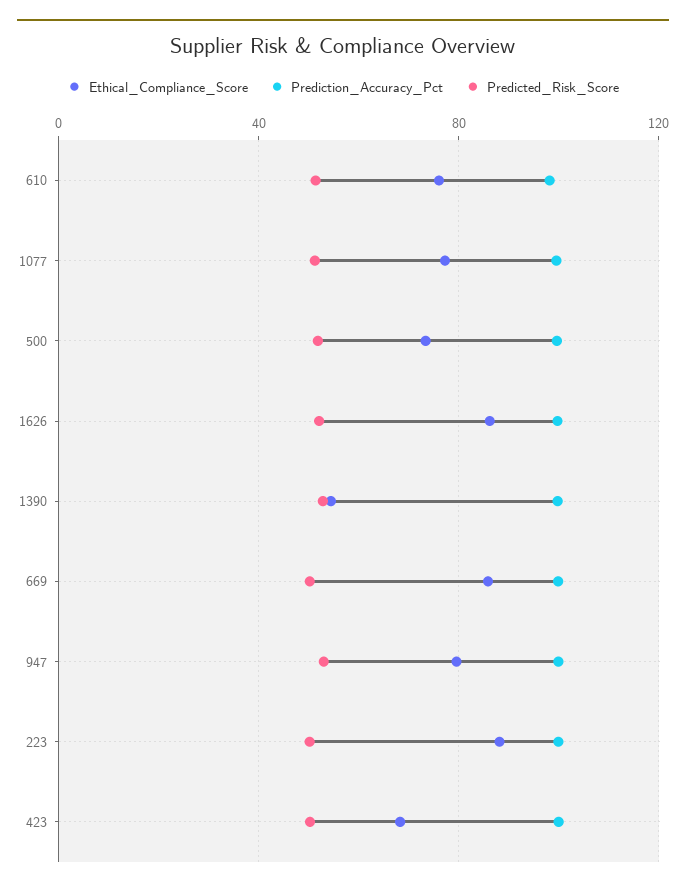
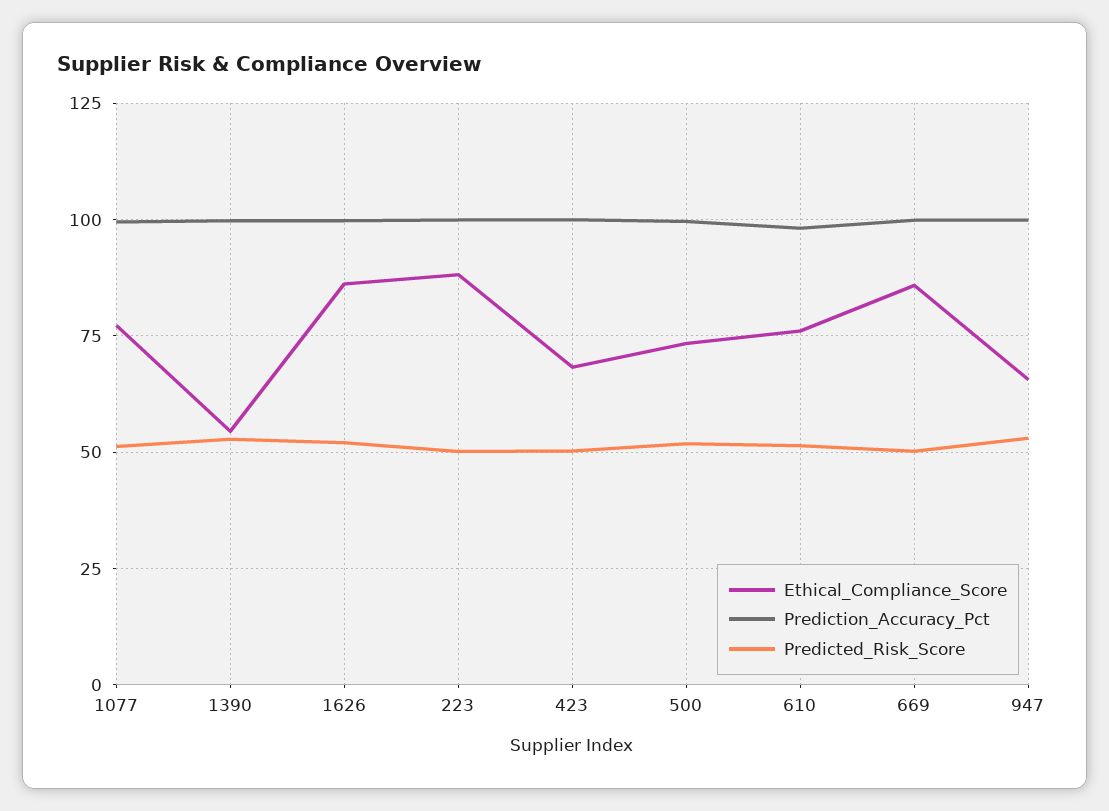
Ethical_Compliance_Score, 947: 80 -> 65

